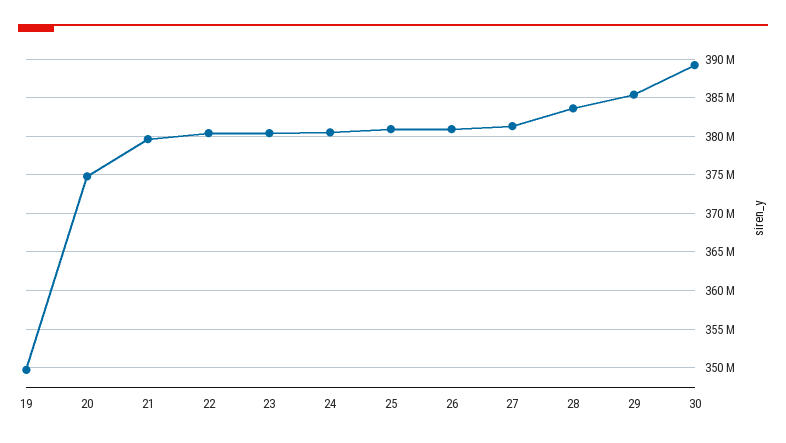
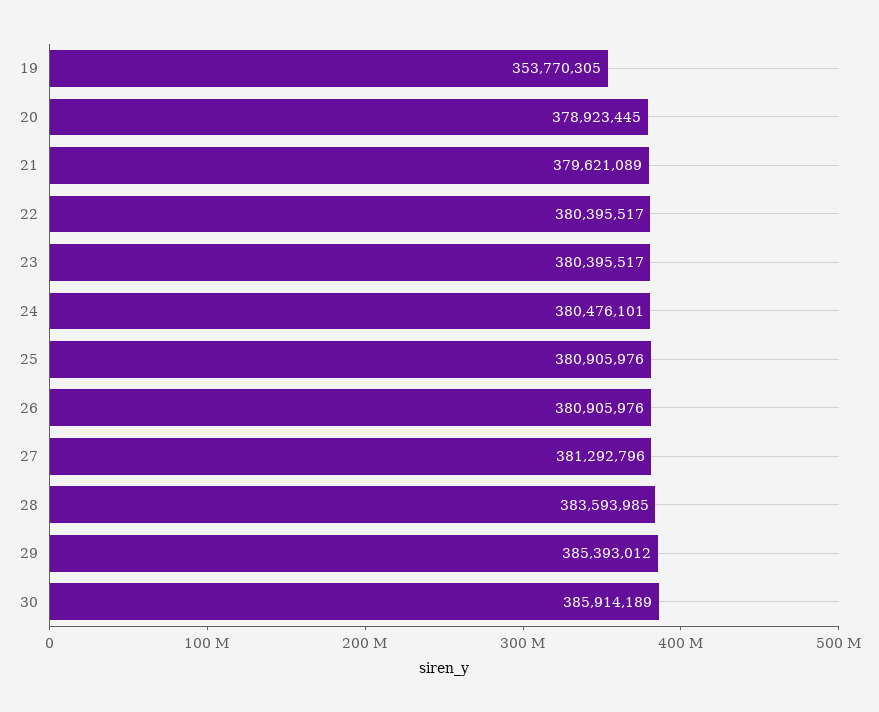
19: 350000000 -> 353770305
20: 375000000 -> 378923445
30: 389000000 -> 385914189

